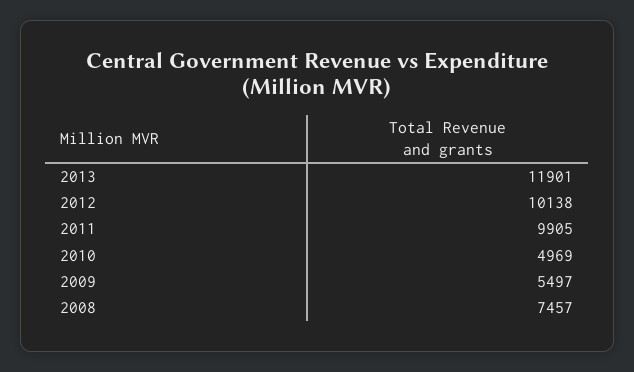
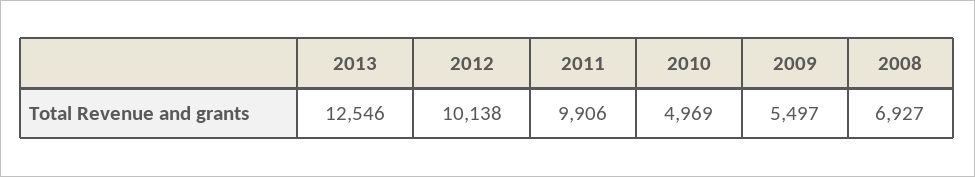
2013: 11901 -> 12546
2011: 9905 -> 9906
2008: 7457 -> 6927

